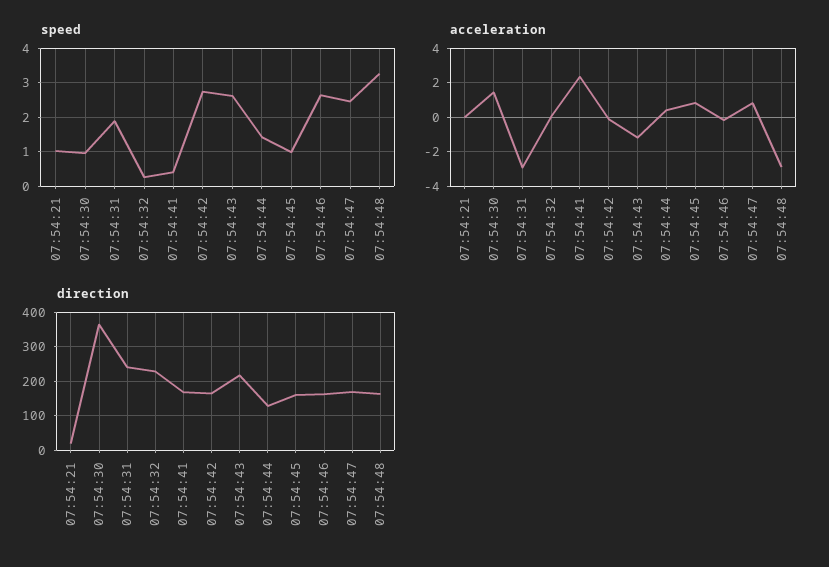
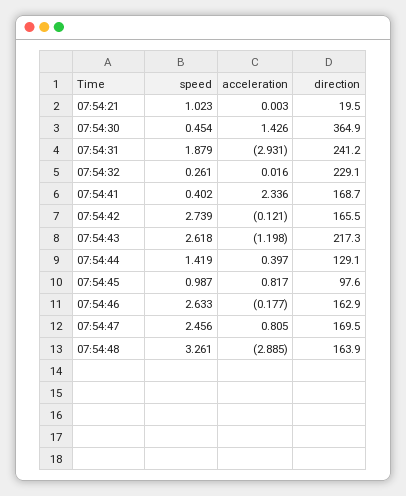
speed, 07:54:30: 1 -> 0.454
direction, 07:54:45: 160 -> 97.6

